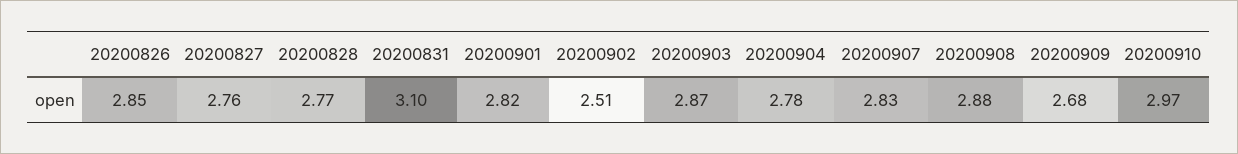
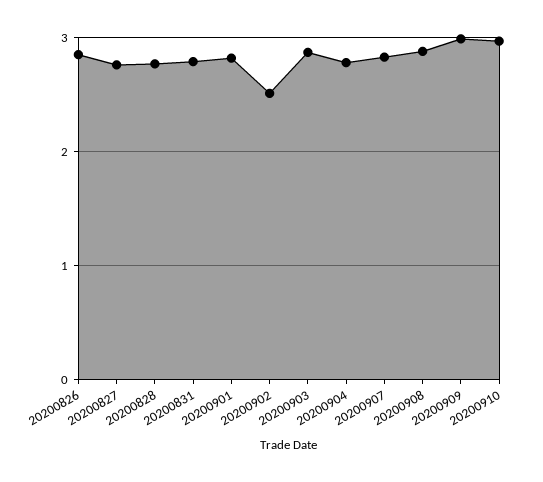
20200831: 3.1 -> 2.8
20200909: 2.68 -> 3

